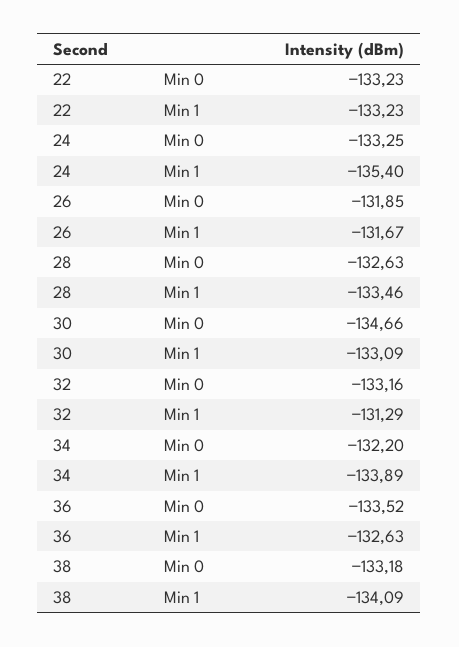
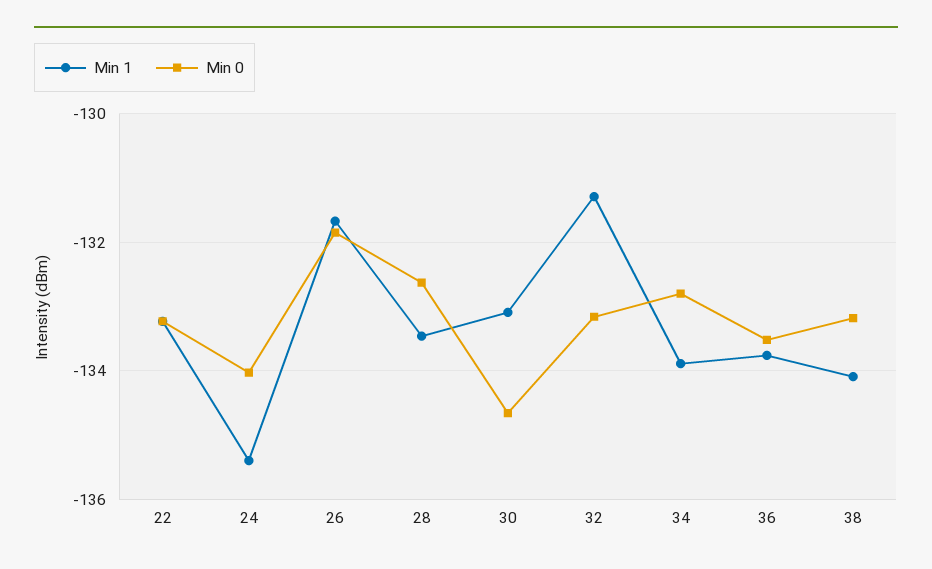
Min 0, 24: -133.25 -> -134
Min 0, 34: -132.2 -> -132.8
Min 1, 36: -132.63 -> -133.8

